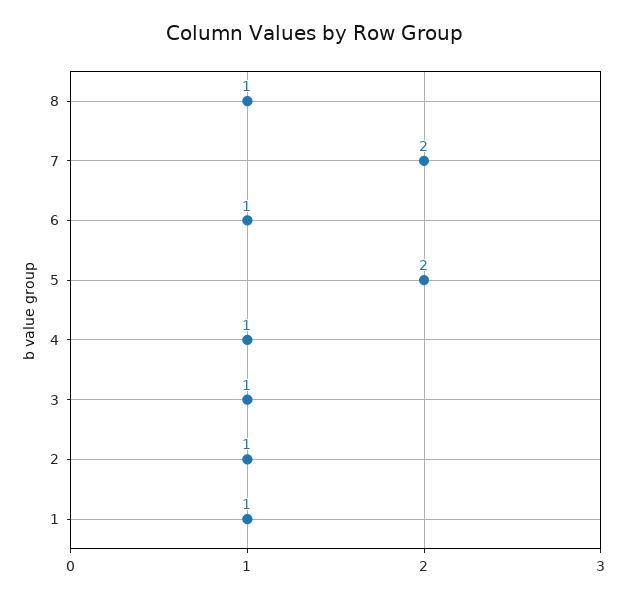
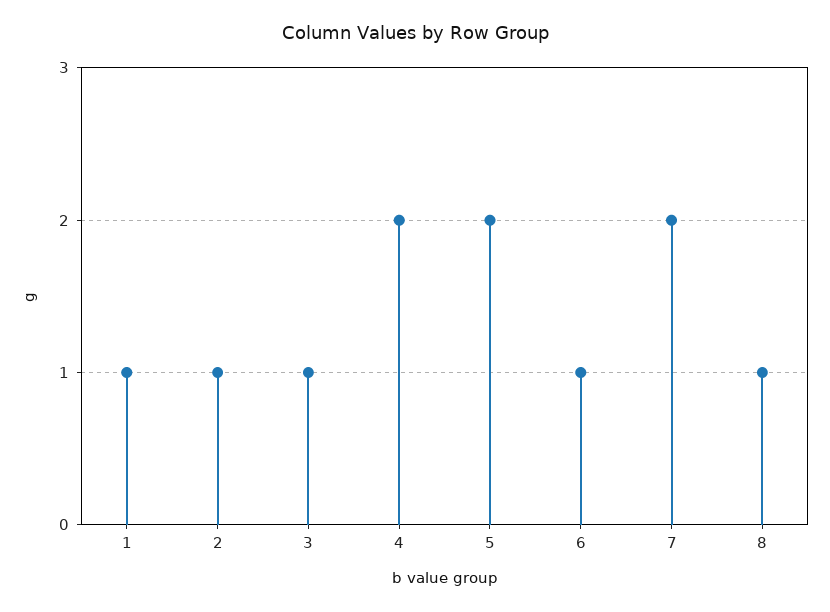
4: 1 -> 2

